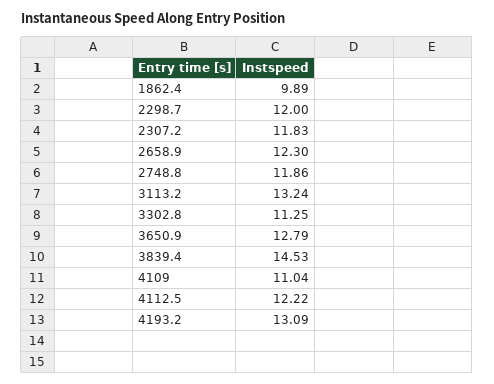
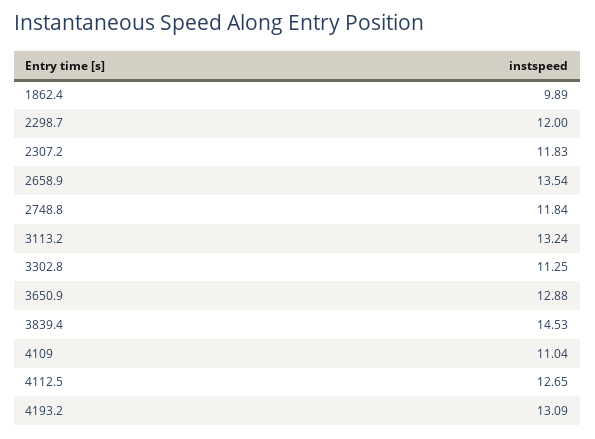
2658.9: 12.3 -> 13.54
2748.8: 11.86 -> 11.84
3650.9: 12.79 -> 12.88
4112.5: 12.22 -> 12.65

